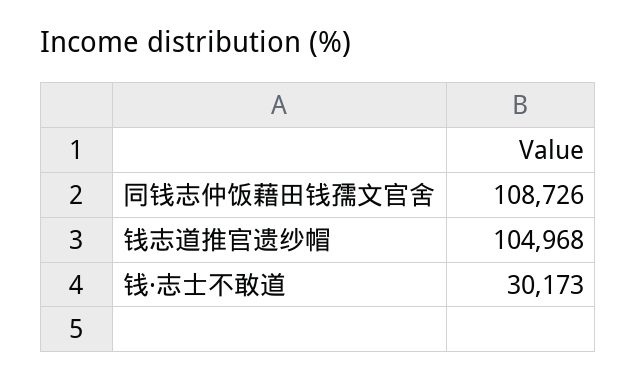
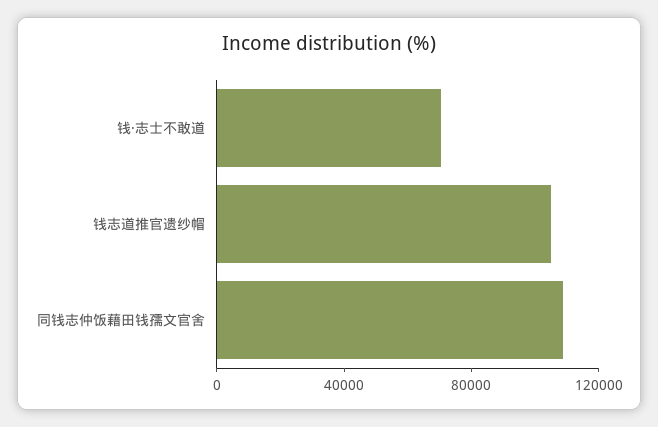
钱·志士不敢道: 30173 -> 70000

